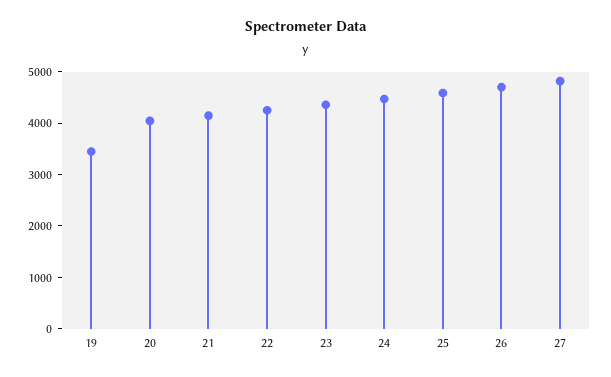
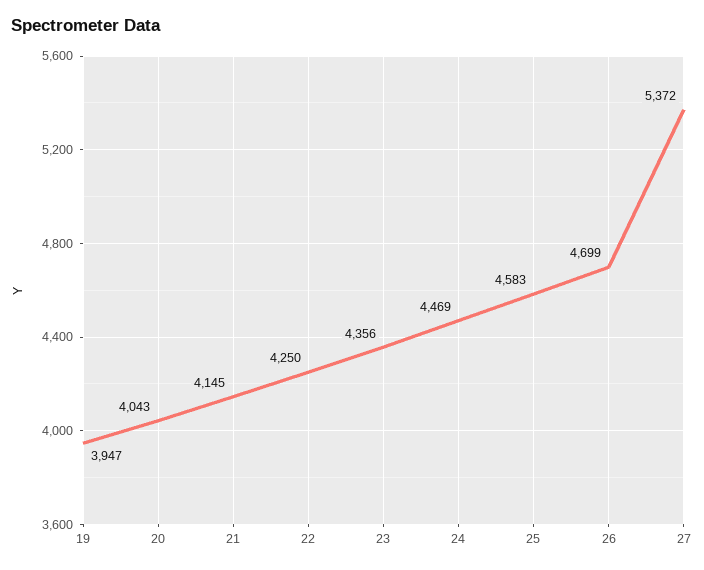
19: 3400 -> 3947
27: 4800 -> 5372

